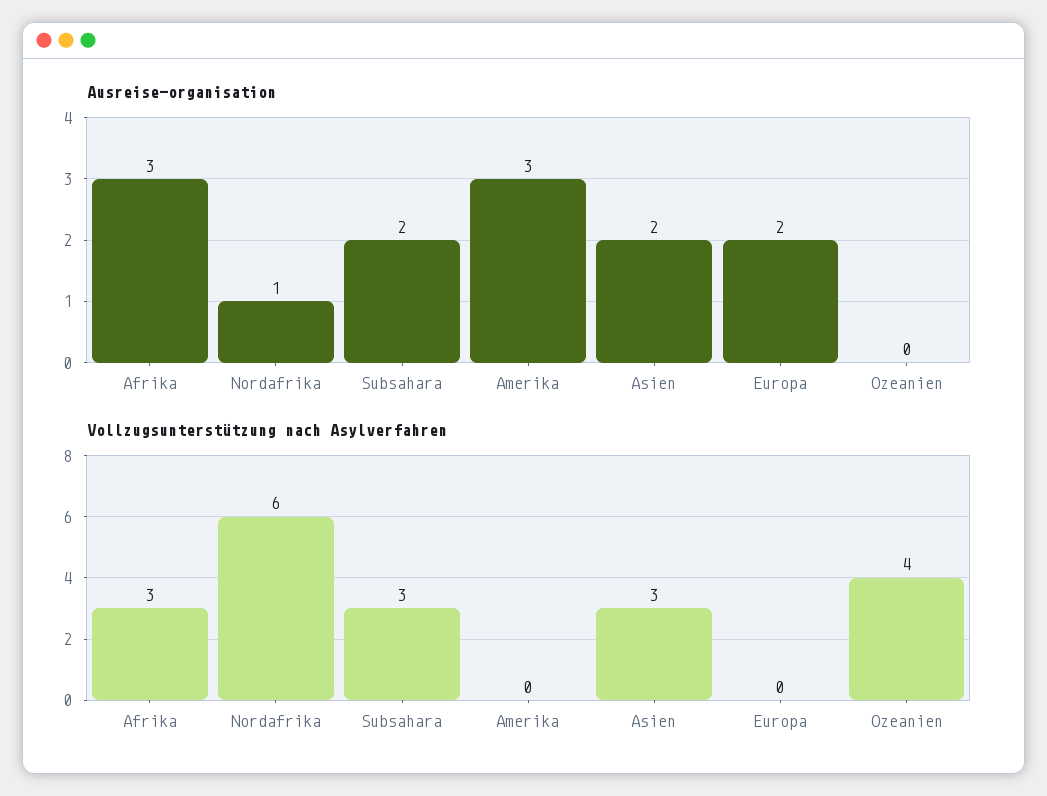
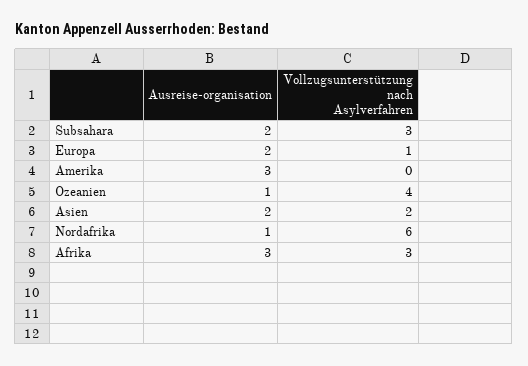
Ausreise-organisation, Ozeanien: 0 -> 1
Vollzugsunterstützung nach Asylverfahren, Asien: 3 -> 2
Vollzugsunterstützung nach Asylverfahren, Europa: 0 -> 1

